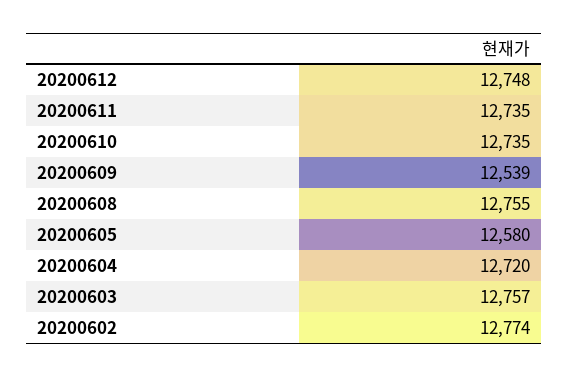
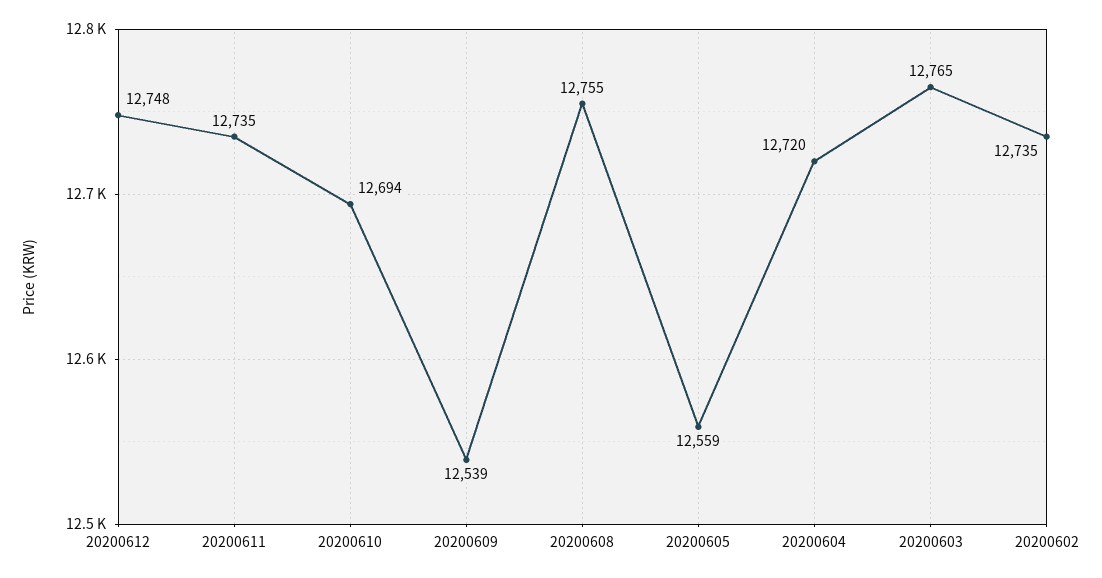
20200610: 12735 -> 12694
20200605: 12580 -> 12559
20200603: 12757 -> 12765
20200602: 12774 -> 12735

